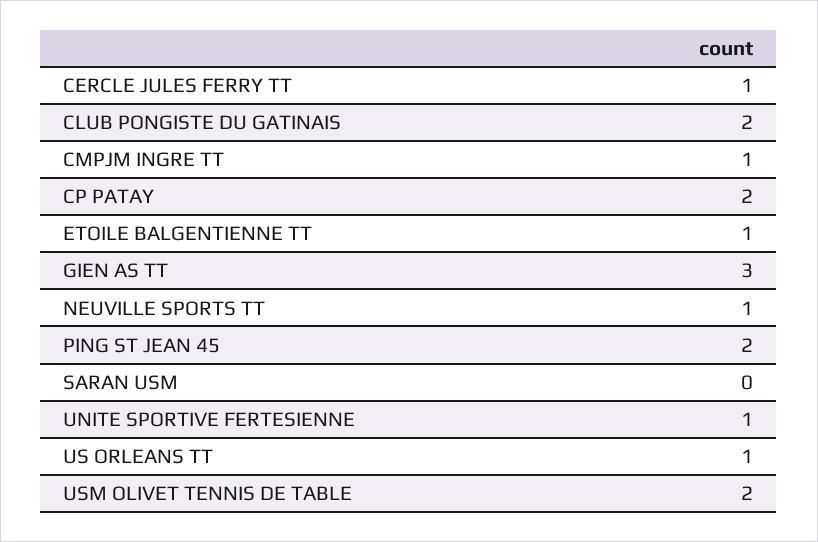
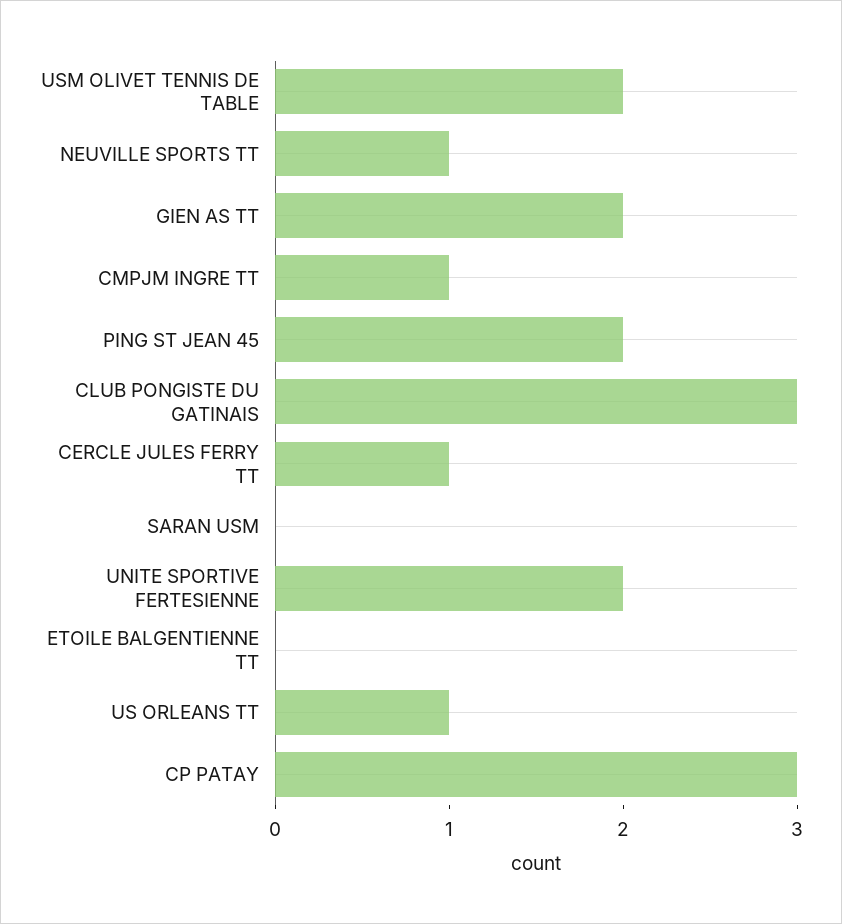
CLUB PONGISTE DU GATINAIS: 2 -> 3
CP PATAY: 2 -> 3
ETOILE BALGENTIENNE TT: 1 -> 0
GIEN AS TT: 3 -> 2
UNITE SPORTIVE FERTESIENNE: 1 -> 2

